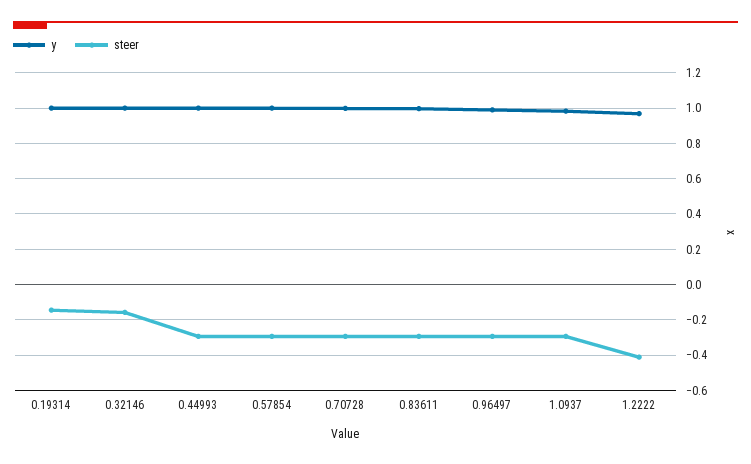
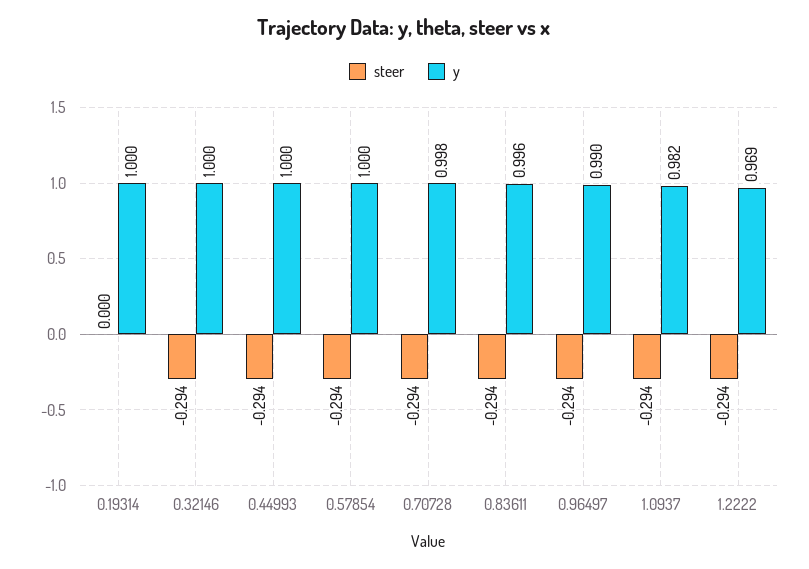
steer, 0.19314: -0.15 -> 0
steer, 0.32146: -0.15 -> -0.294
steer, 1.2222: -0.4 -> -0.294

